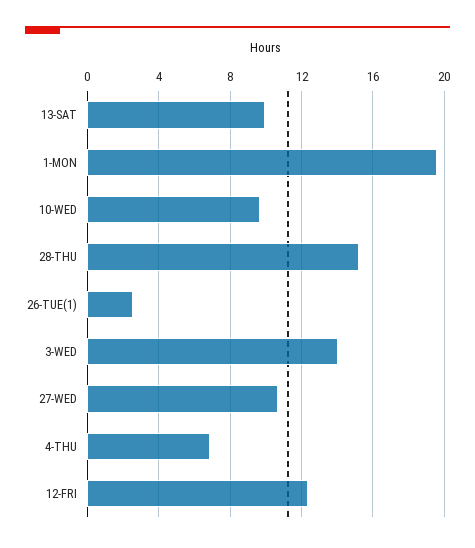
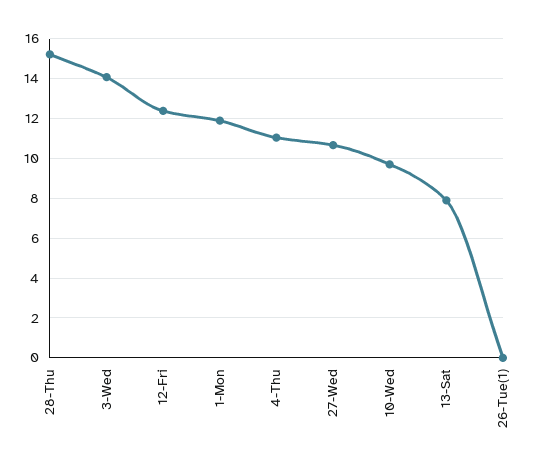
13-SAT: 10 -> 8
1-MON: 19.5 -> 12
26-TUE(1): 2.5 -> 0
4-THU: 7 -> 11

